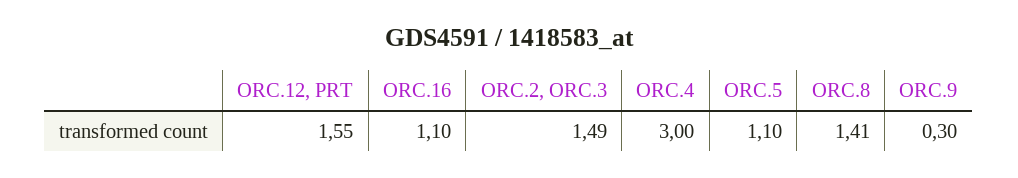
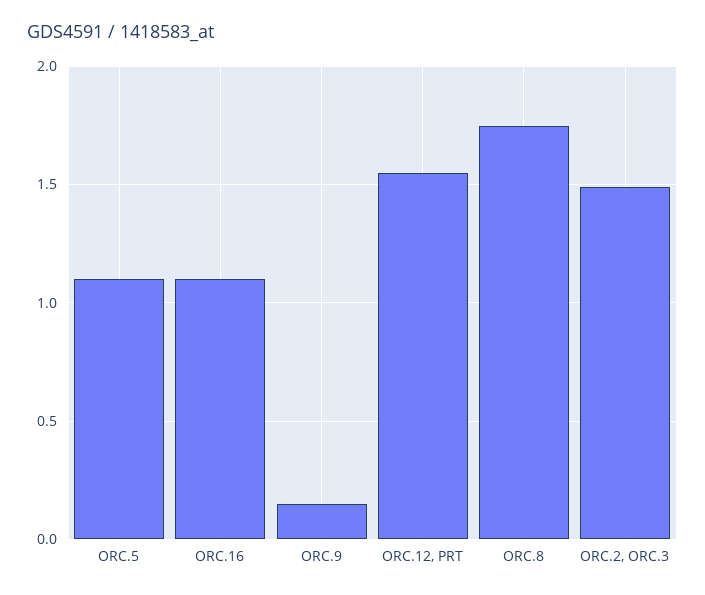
ORC.4: 3 -> none
ORC.8: 1.41 -> 1.75
ORC.9: 0.3 -> 0.15

